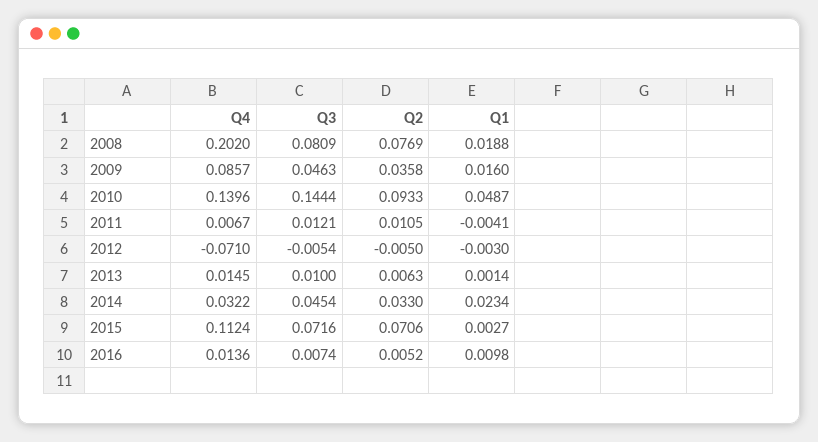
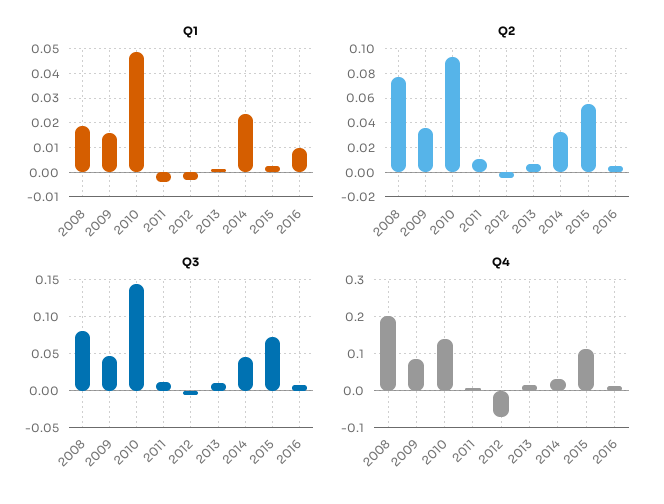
Q2, 2015: 0.0706 -> 0.055

